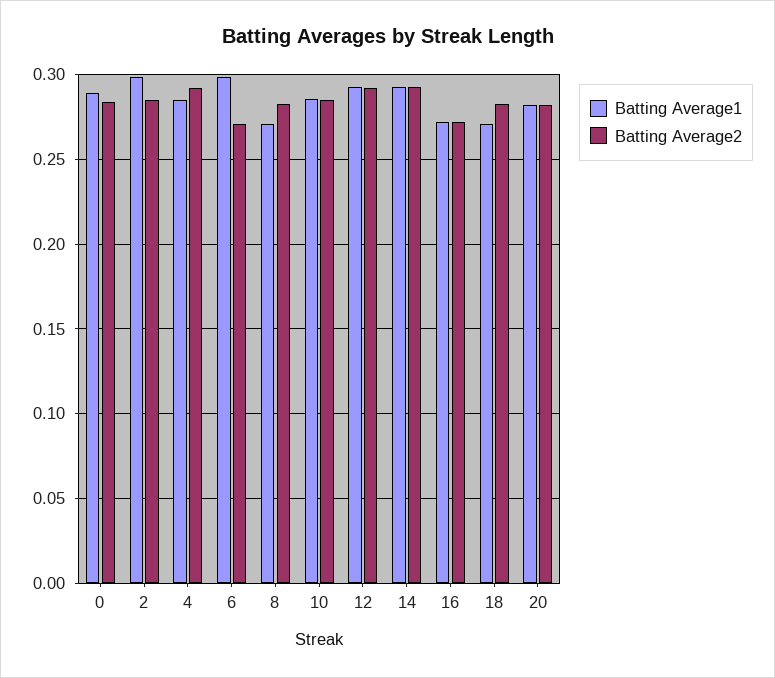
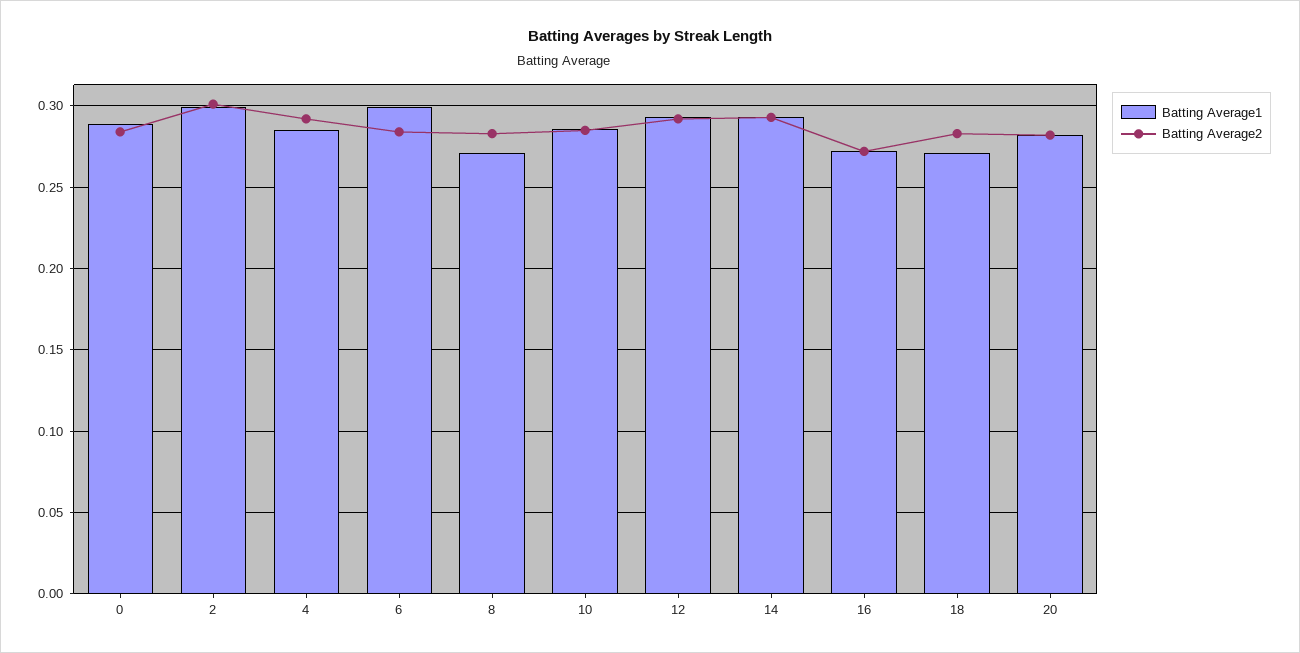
Batting Average2, 2: 0.285 -> 0.3
Batting Average2, 6: 0.27 -> 0.285

